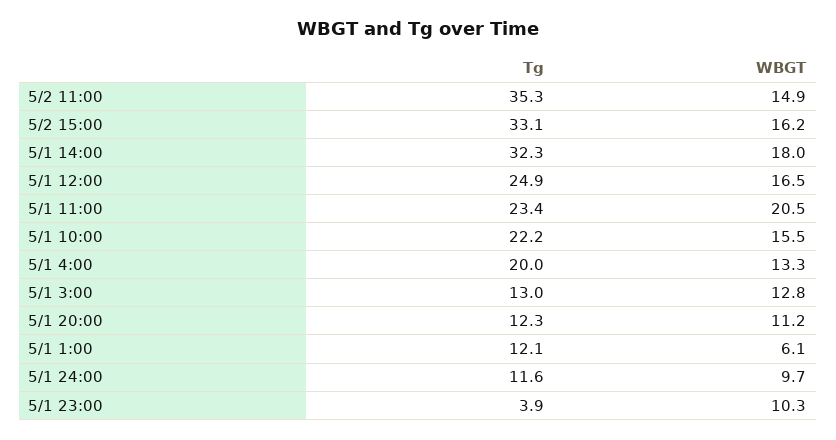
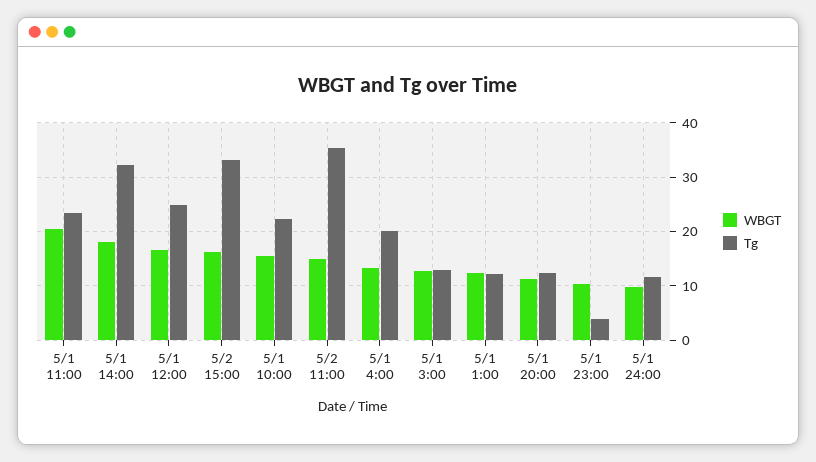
WBGT, 5/1 1:00: 6.1 -> 12

